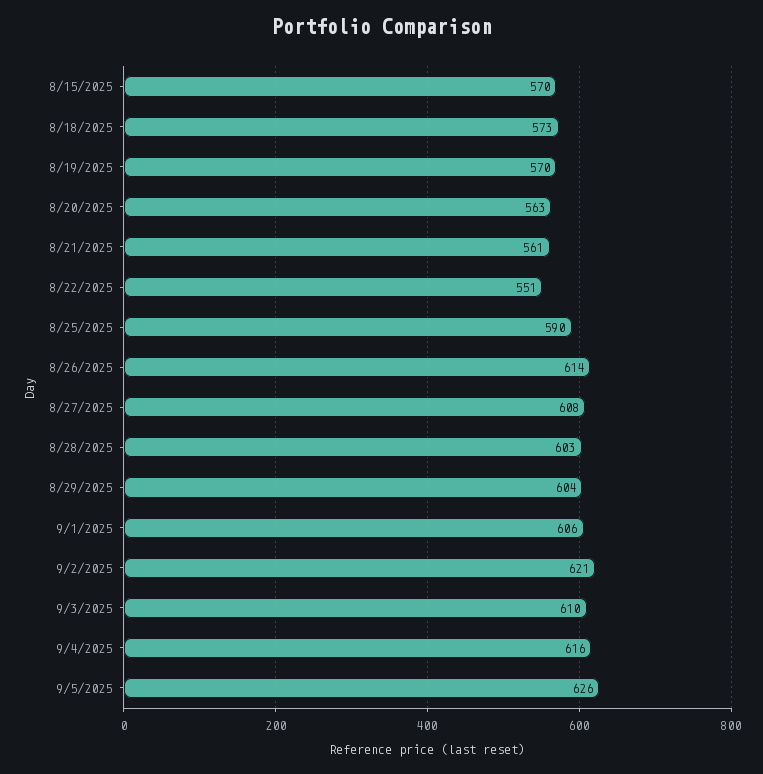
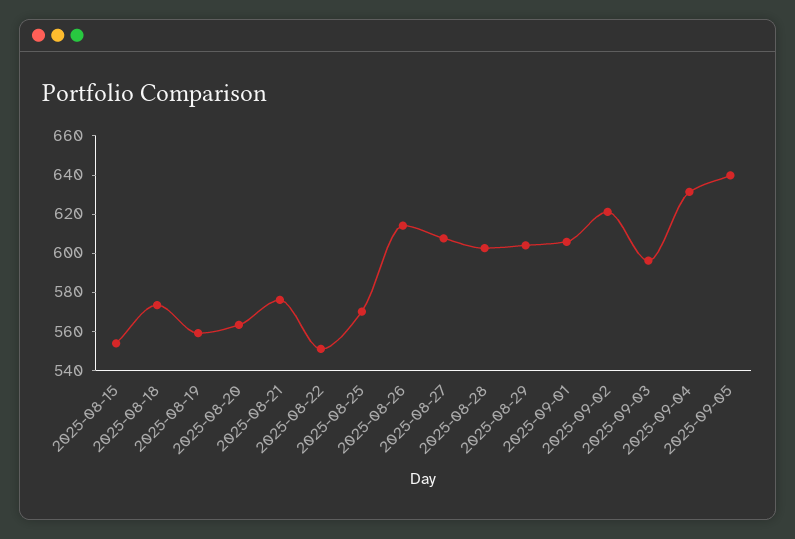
8/15/2025: 570 -> 555
8/19/2025: 570 -> 560
8/21/2025: 561 -> 575
8/25/2025: 590 -> 570
9/3/2025: 610 -> 595
9/4/2025: 616 -> 630
9/5/2025: 626 -> 640

